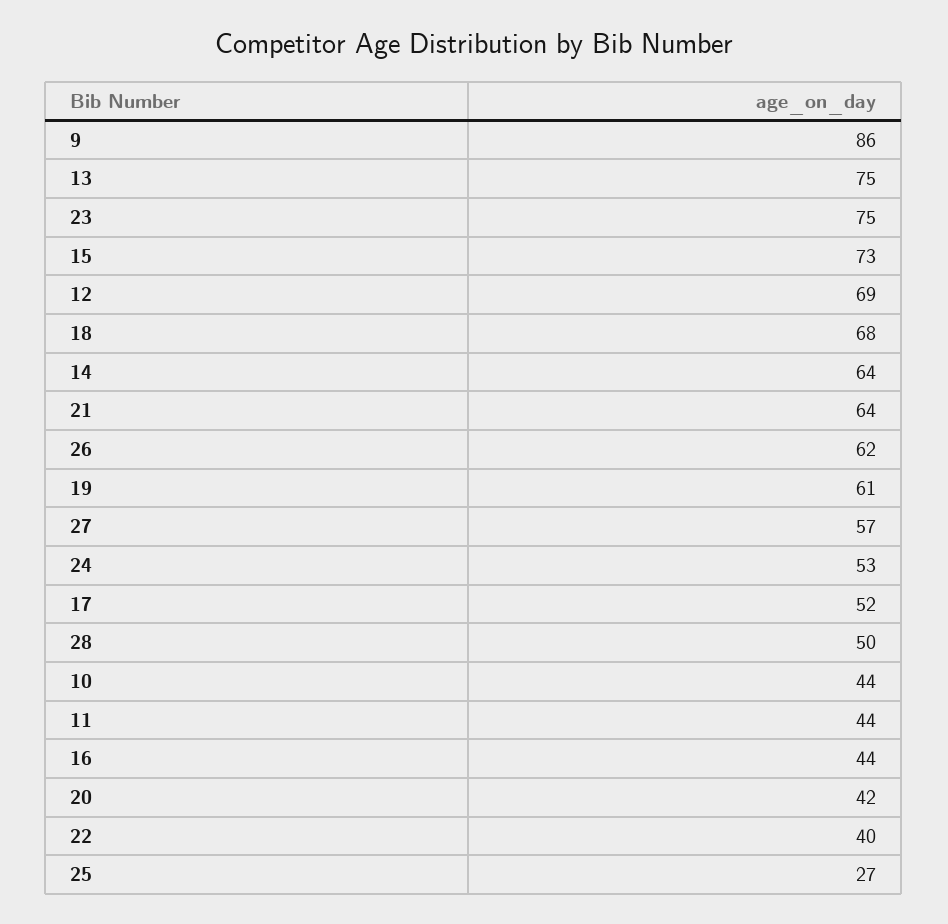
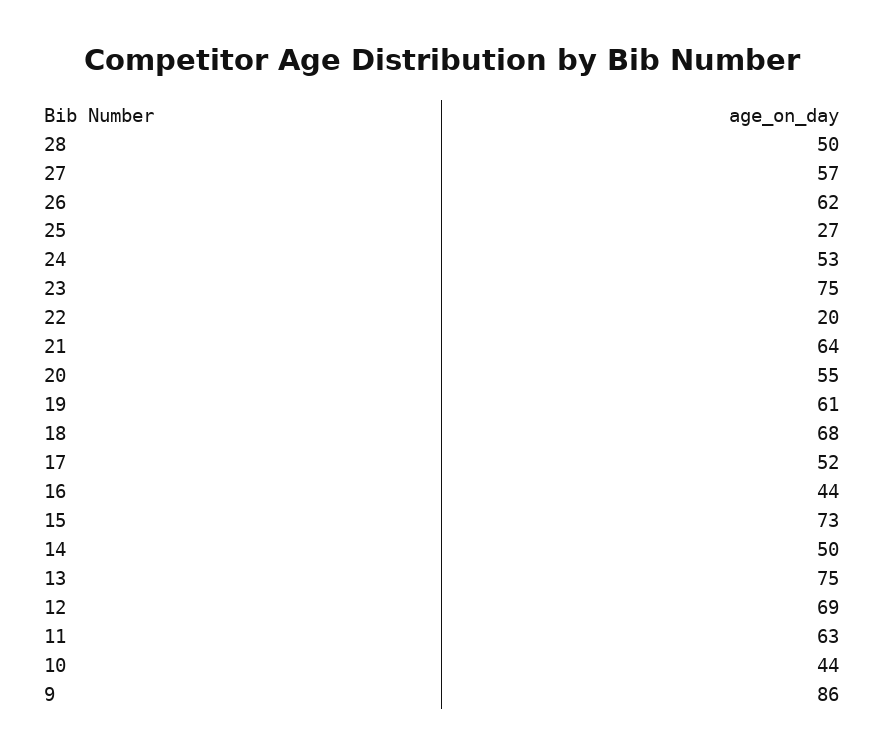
14: 64 -> 50
11: 44 -> 63
20: 42 -> 55
22: 40 -> 20

